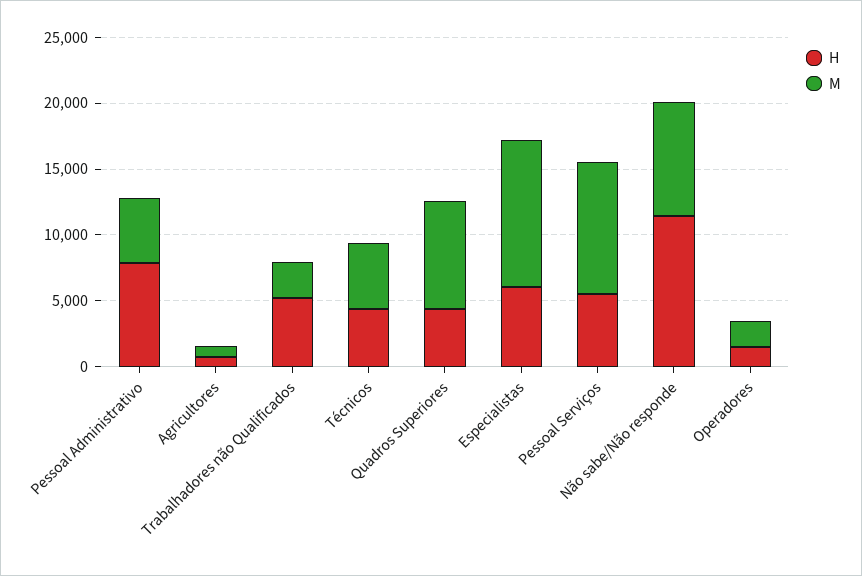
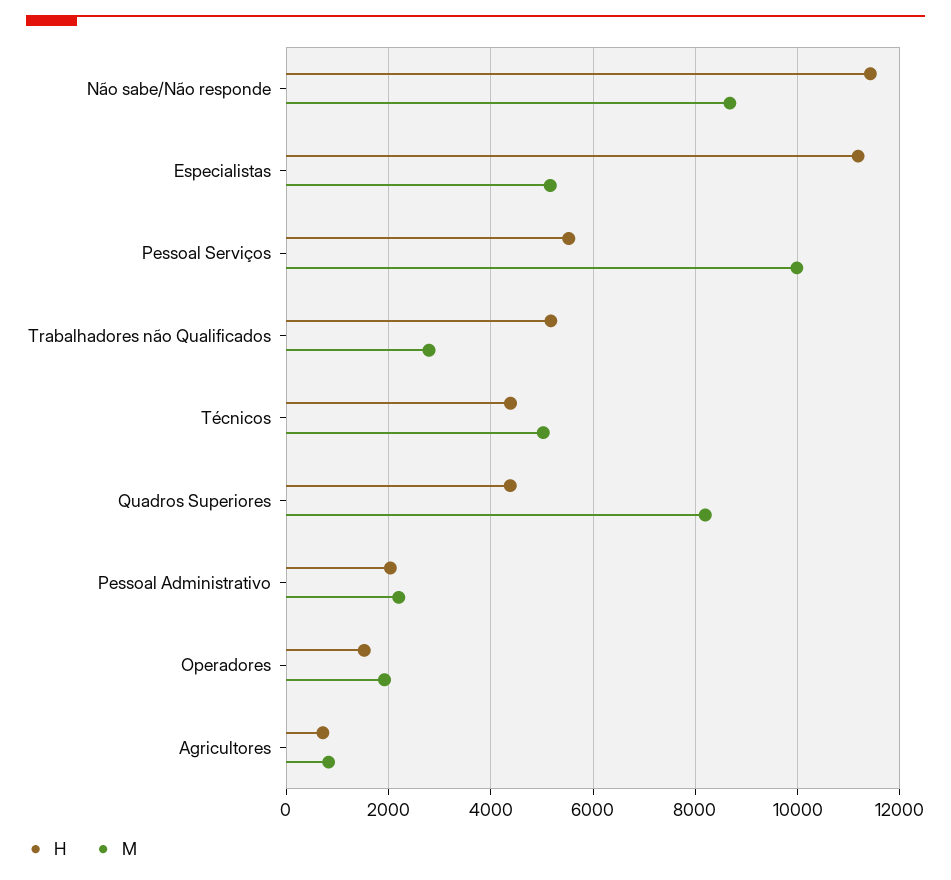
H, Pessoal Administrativo: 8000 -> 2000
M, Pessoal Administrativo: 5000 -> 2200
H, Especialistas: 6000 -> 11200
M, Especialistas: 11000 -> 5200

